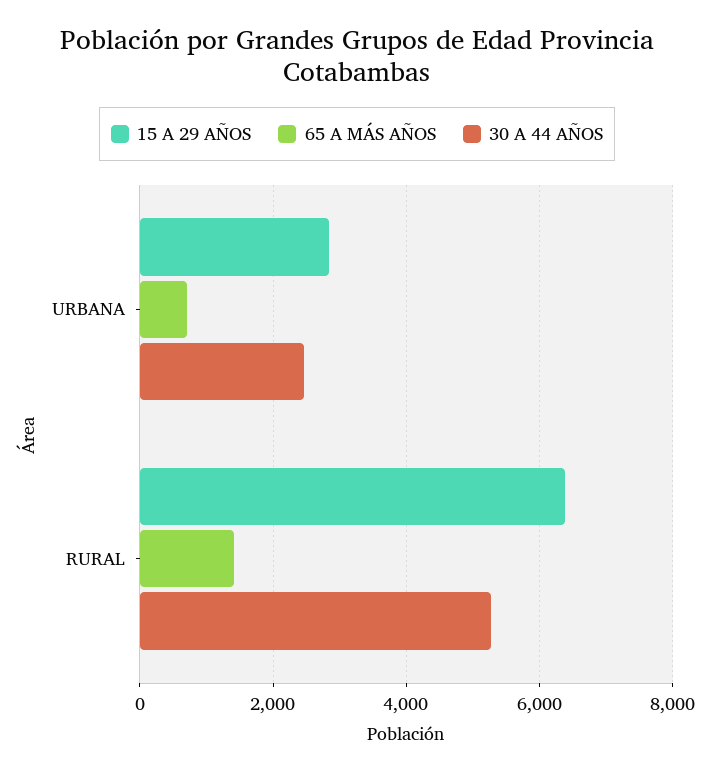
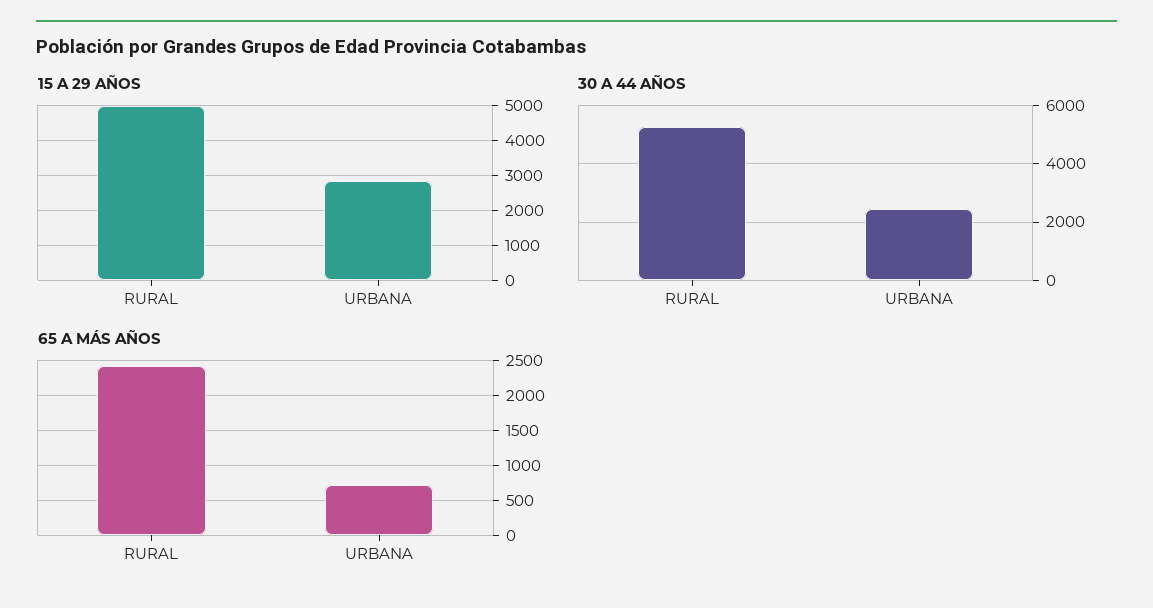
15 A 29 AÑOS, RURAL: 6400 -> 5000
65 A MÁS AÑOS, RURAL: 1400 -> 2400

